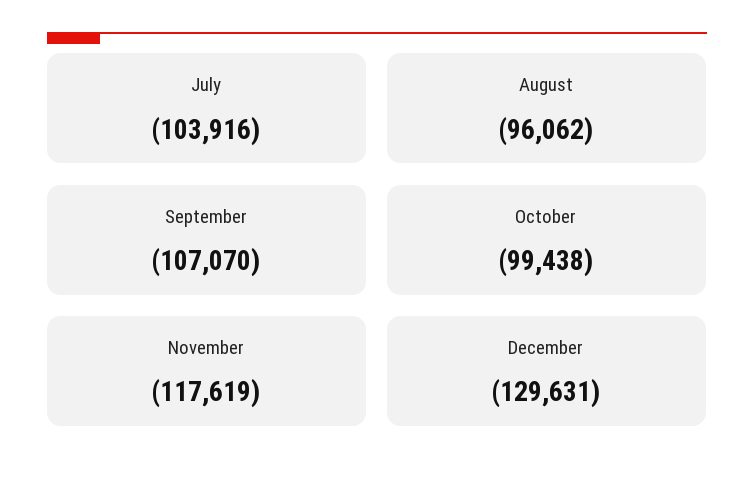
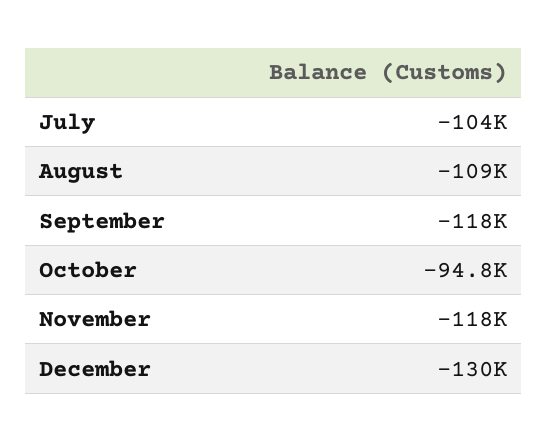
August: -96062 -> -109000
September: -107070 -> -118000
October: -99438 -> -94800

